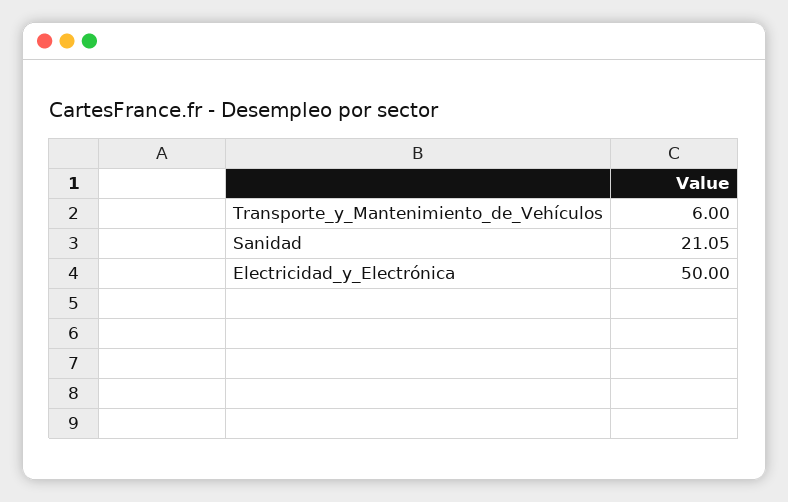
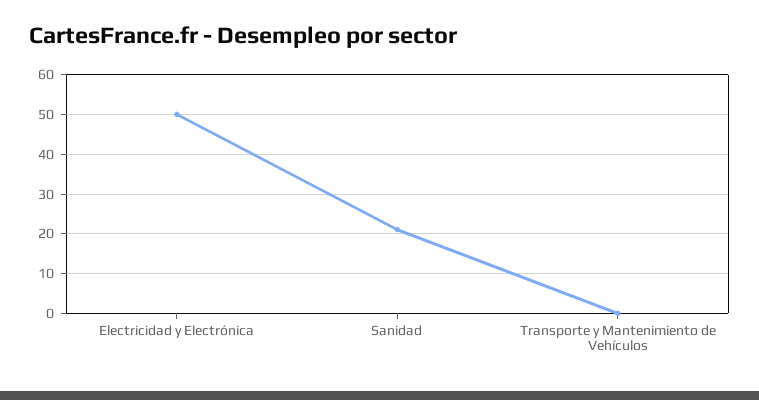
Transporte_y_Mantenimiento_de_Vehículos: 6 -> 0

